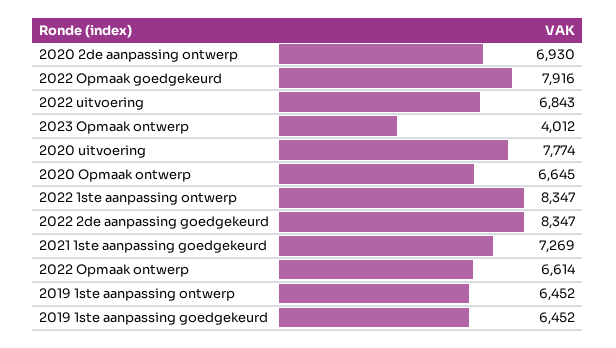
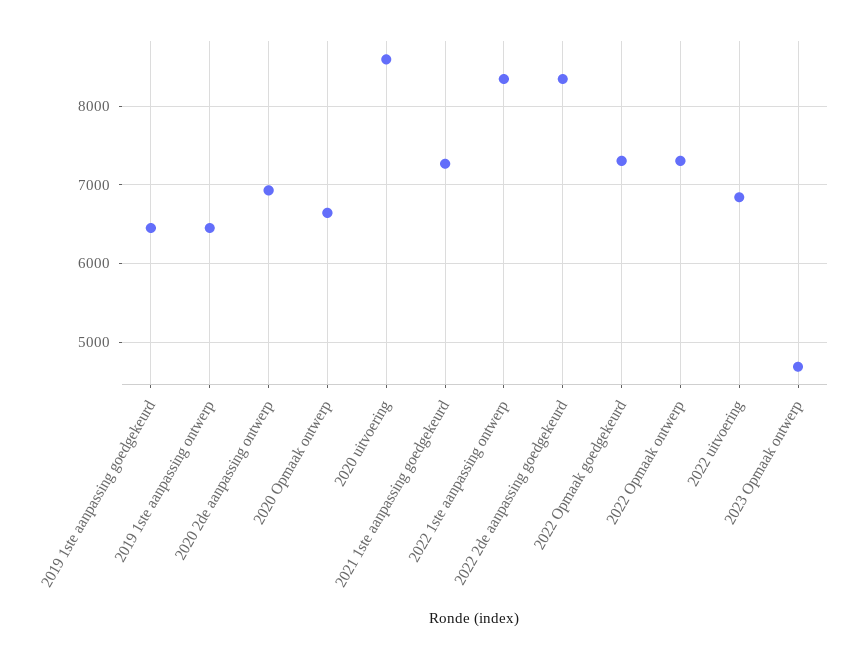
2022 Opmaak goedgekeurd: 7916 -> 7300
2023 Opmaak ontwerp: 4012 -> 4700
2020 uitvoering: 7774 -> 8600
2022 Opmaak ontwerp: 6614 -> 7300

